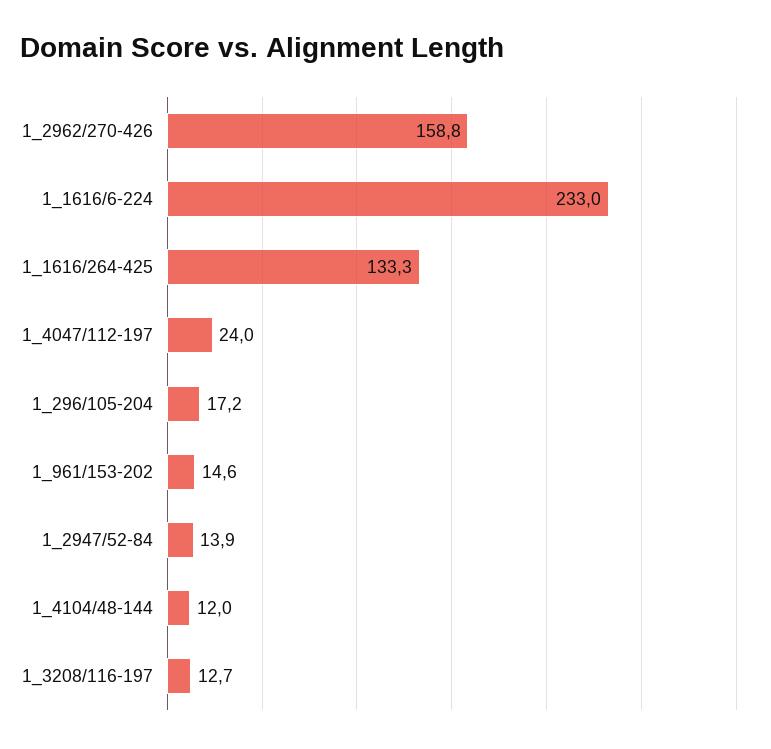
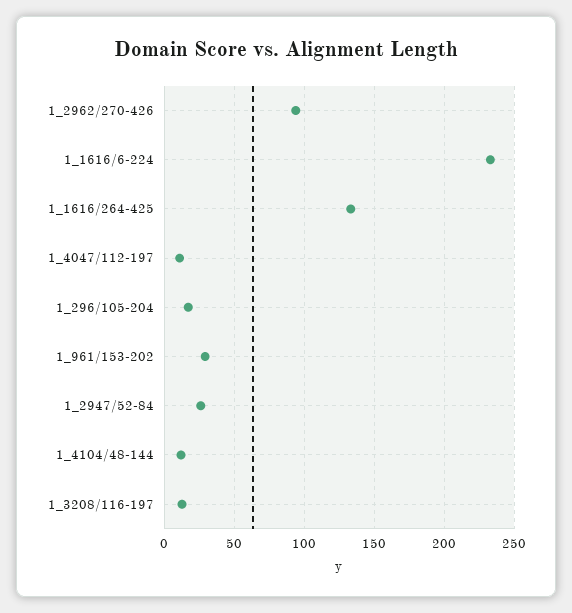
1_2962/270-426: 158.8 -> 95
1_4047/112-197: 24 -> 10
1_961/153-202: 14.6 -> 30
1_2947/52-84: 13.9 -> 25

